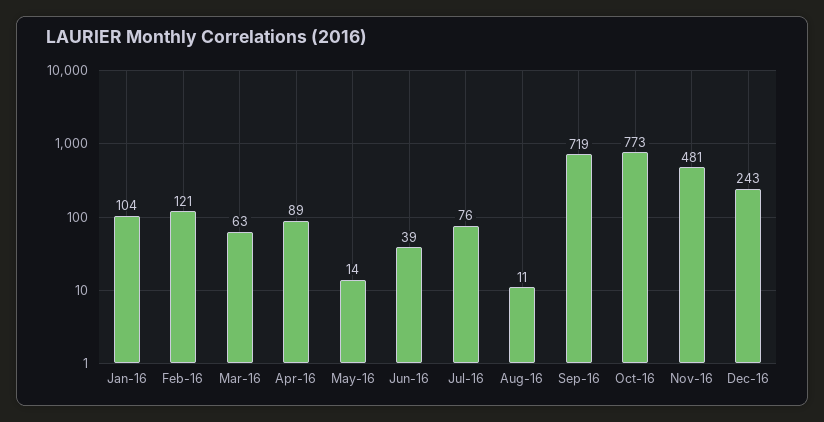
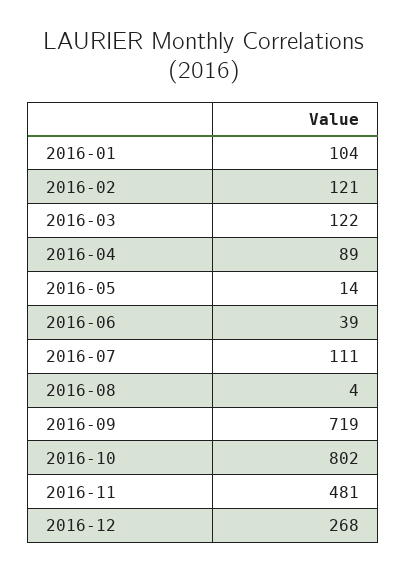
Mar-16: 63 -> 122
Jul-16: 76 -> 111
Aug-16: 11 -> 4
Oct-16: 773 -> 802
Dec-16: 243 -> 268

